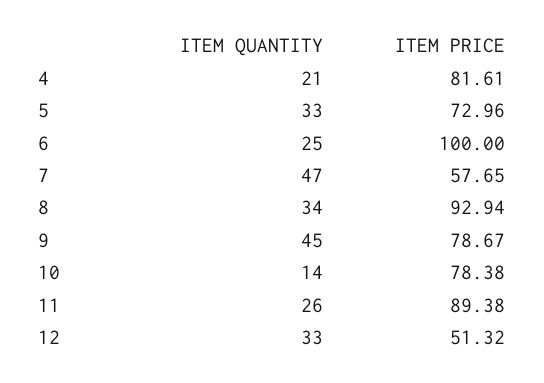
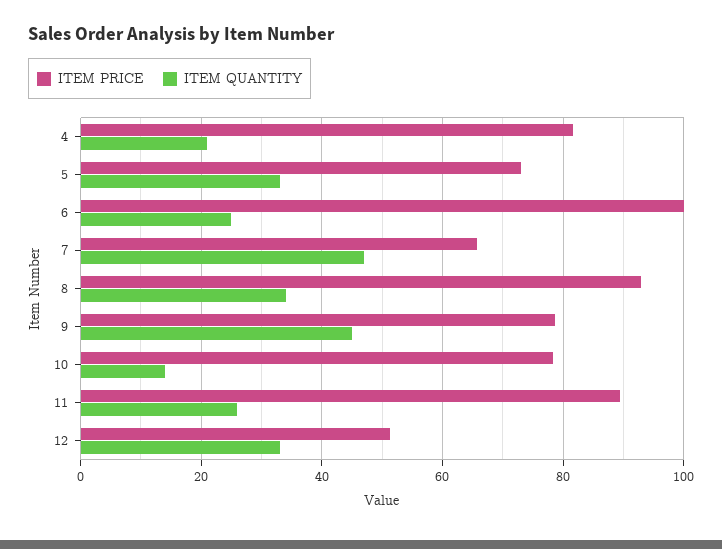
ITEM PRICE, 7: 57.65 -> 66

